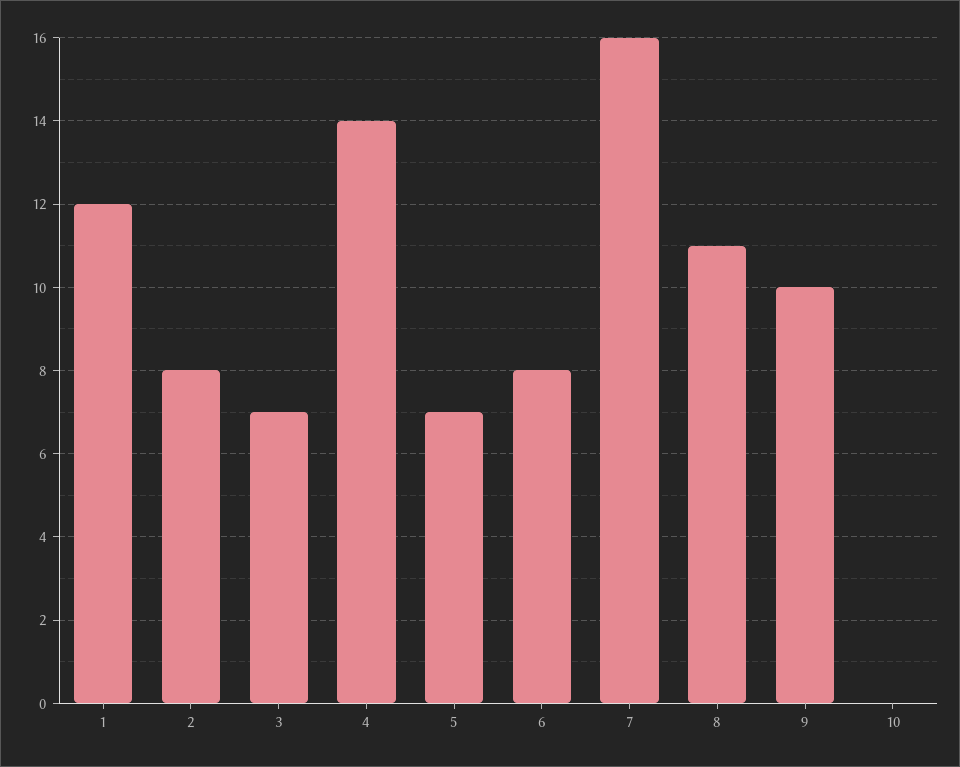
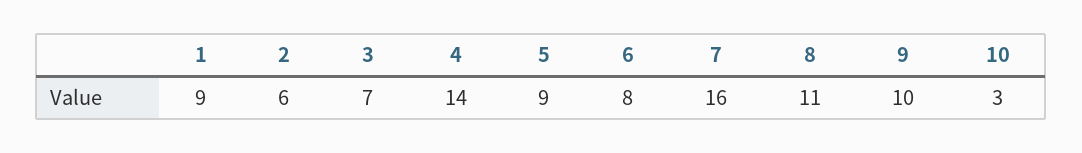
1: 12 -> 9
2: 8 -> 6
5: 7 -> 9
10: 0 -> 3

